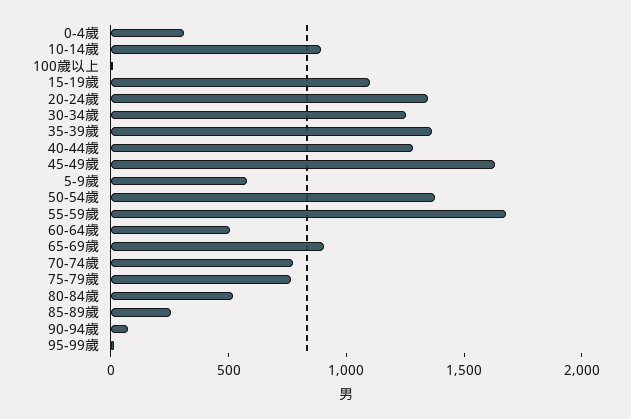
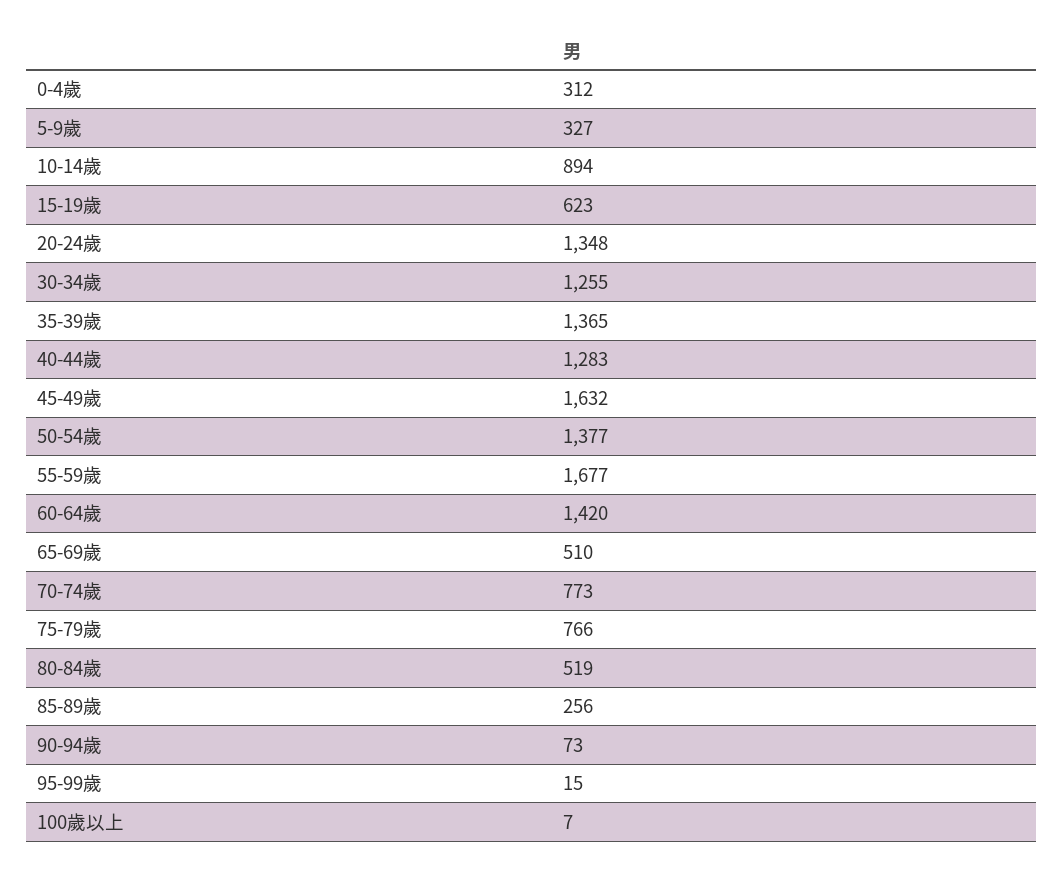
15-19歲: 1100 -> 623
5-9歲: 600 -> 327
60-64歲: 500 -> 1420
65-69歲: 900 -> 510

